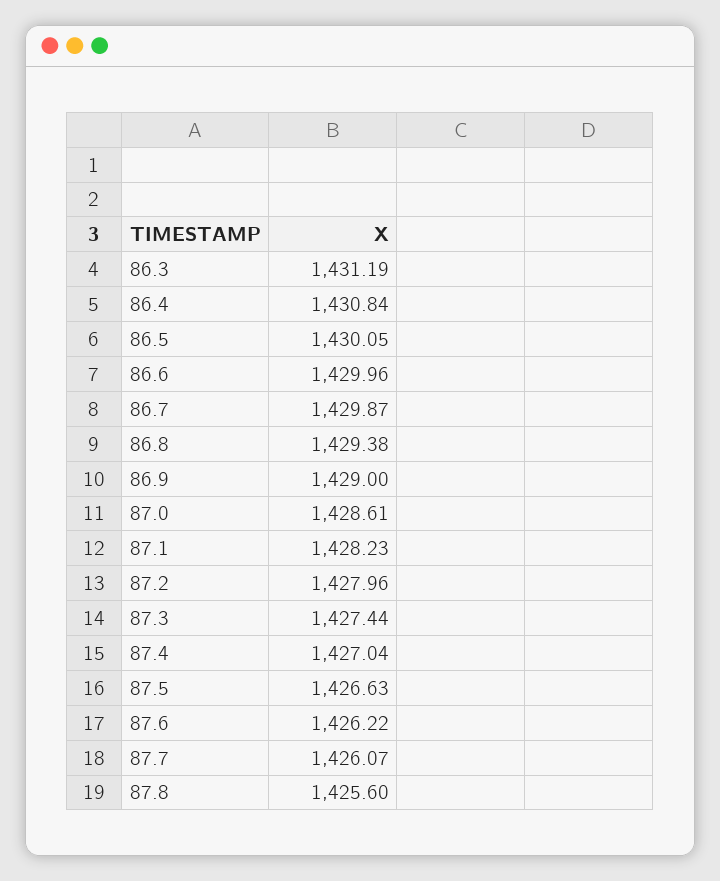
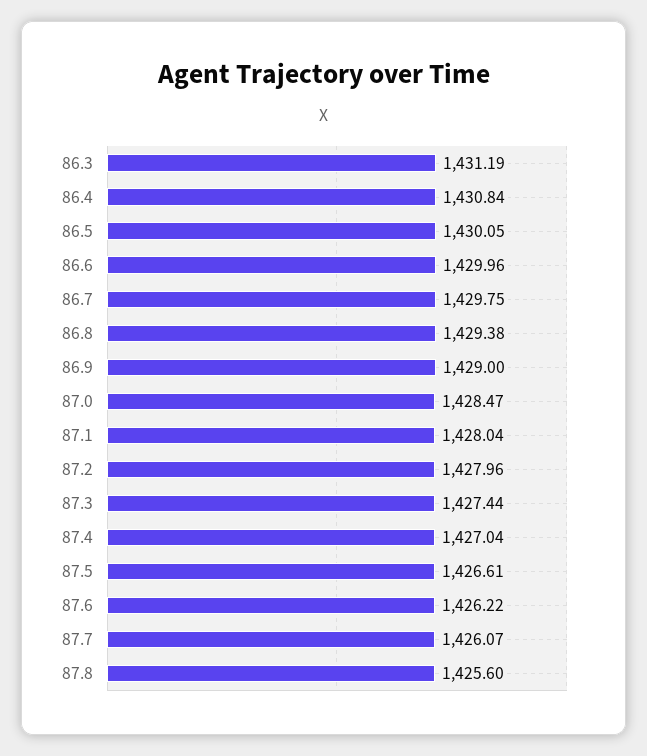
86.7: 1429.87 -> 1429.75
87.0: 1428.61 -> 1428.47
87.1: 1428.23 -> 1428.04
87.5: 1426.63 -> 1426.61

